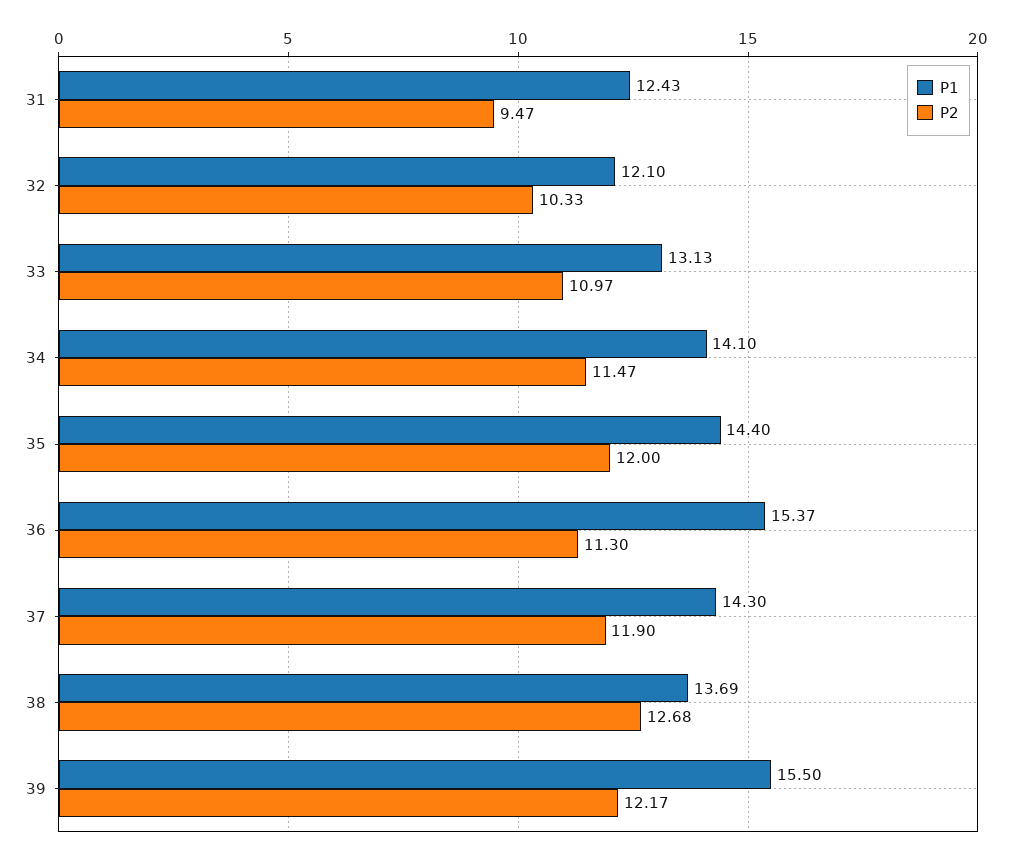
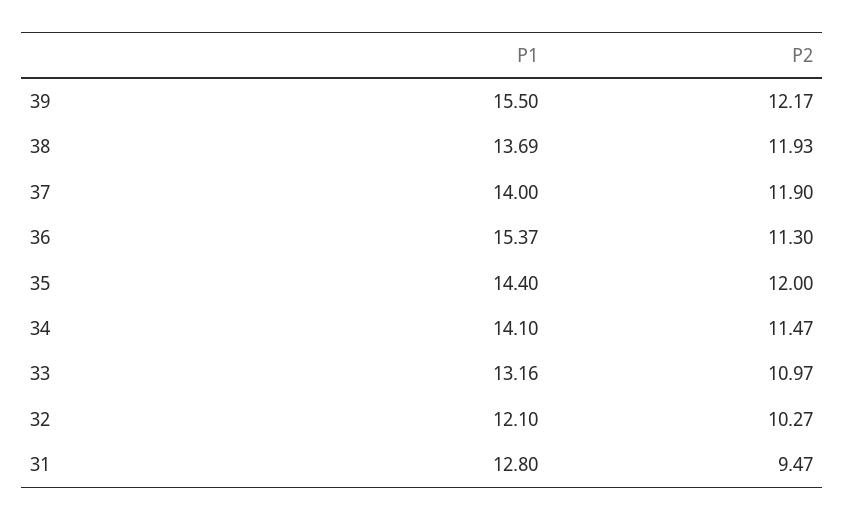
P1, 31: 12.43 -> 12.8
P2, 32: 10.33 -> 10.27
P1, 33: 13.13 -> 13.16
P1, 37: 14.3 -> 14
P2, 38: 12.68 -> 11.93

